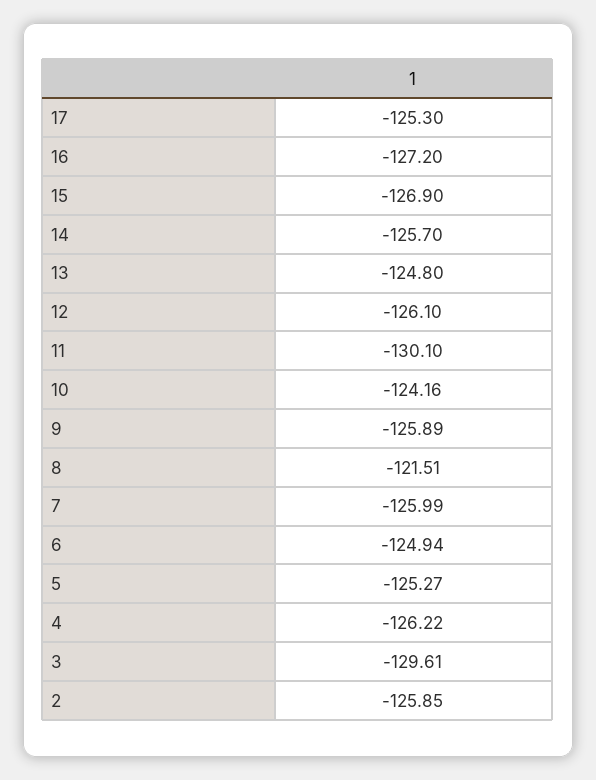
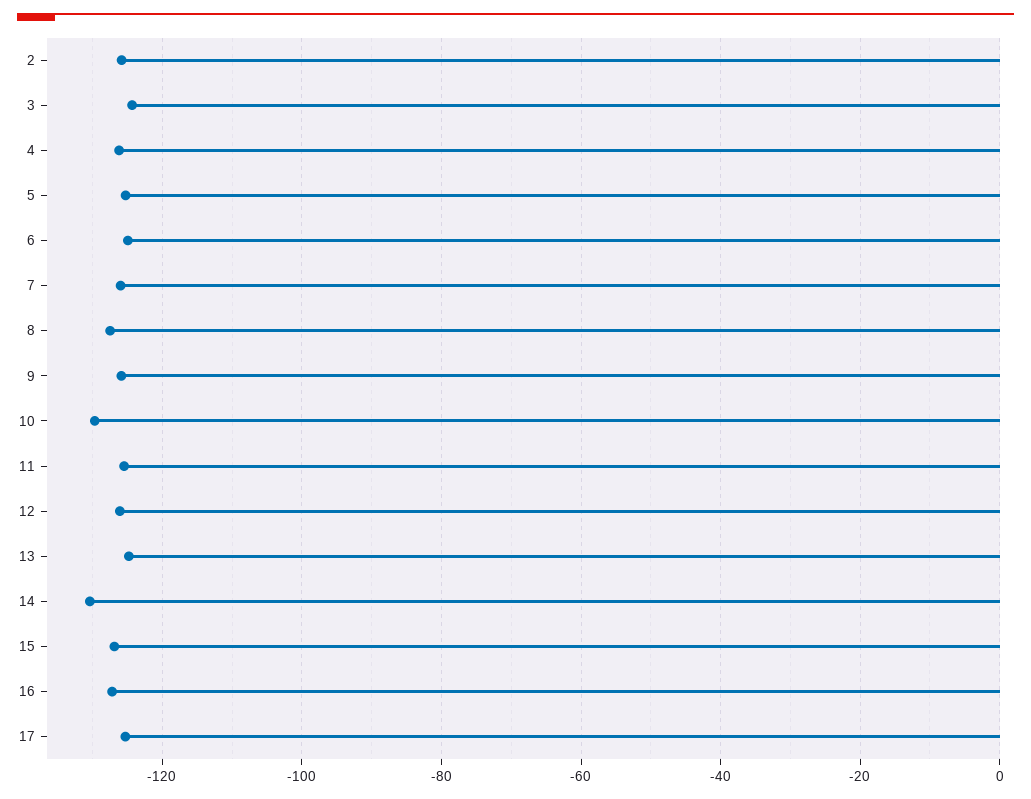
14: -125.7 -> -130
11: -130.1 -> -126
10: -124.16 -> -130
8: -121.51 -> -128
3: -129.61 -> -124

